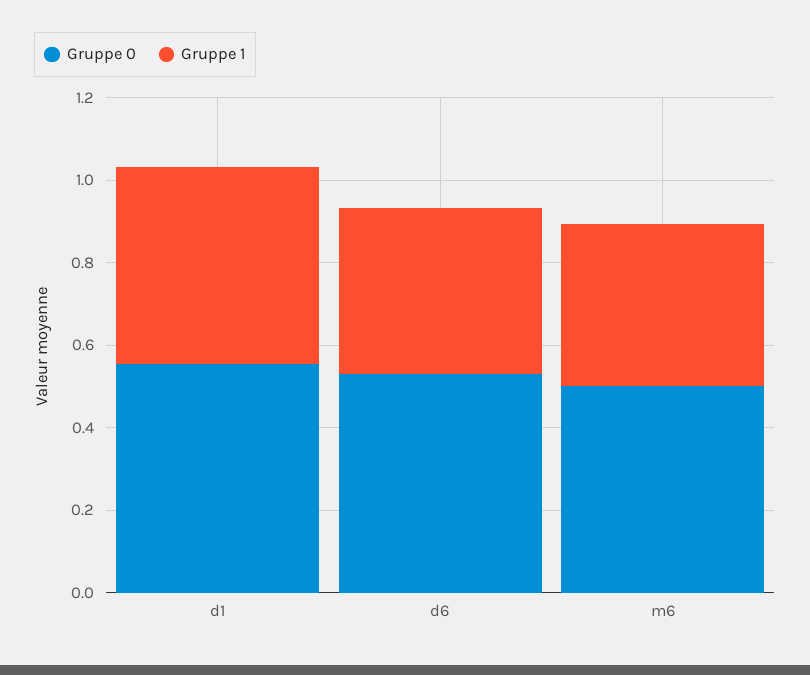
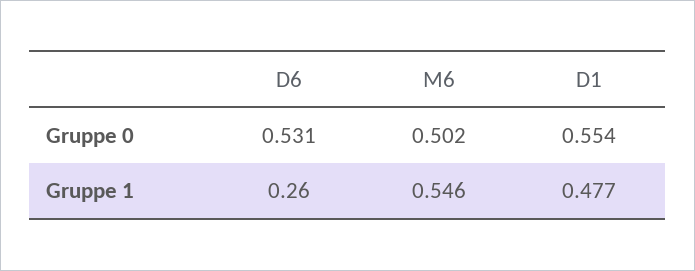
Gruppe 1, d6: 0.4 -> 0.26
Gruppe 1, m6: 0.4 -> 0.546

